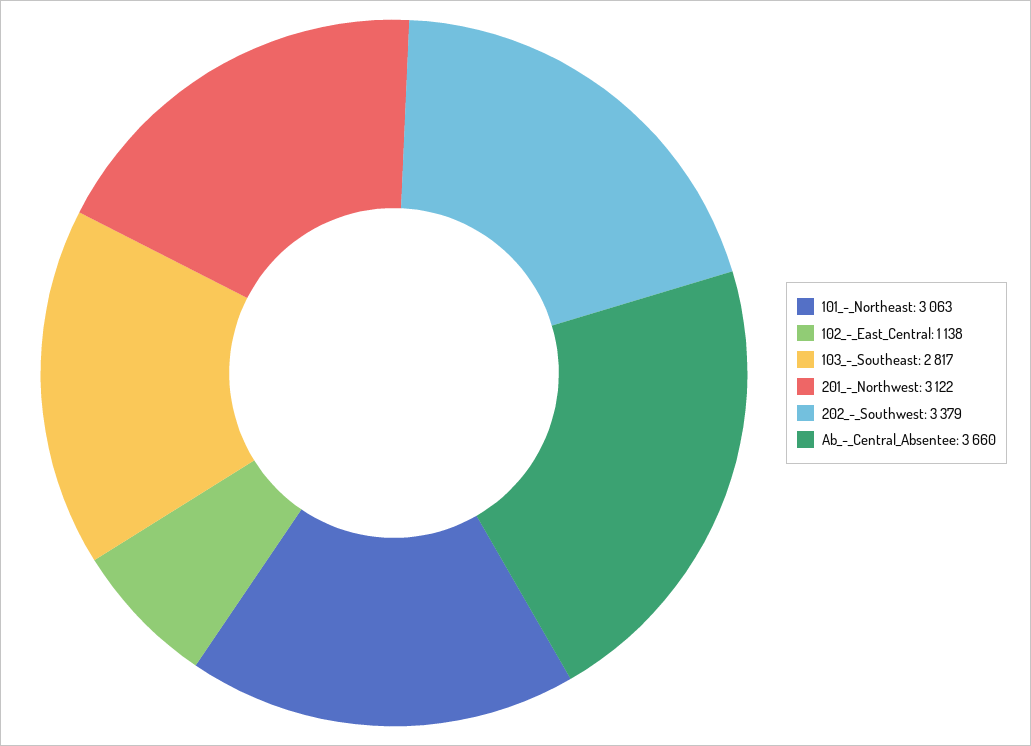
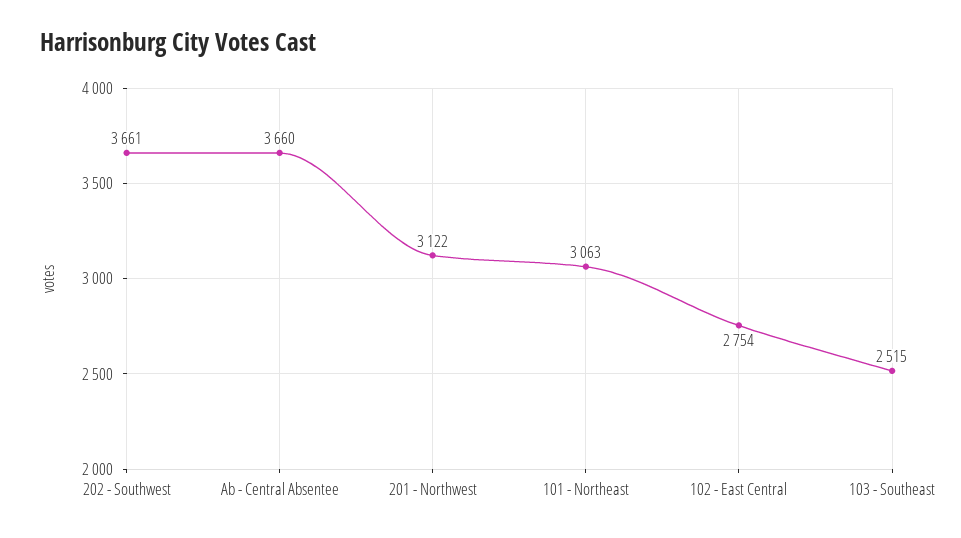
102_-_East_Central: 1138 -> 2754
103_-_Southeast: 2817 -> 2515
202_-_Southwest: 3379 -> 3661

